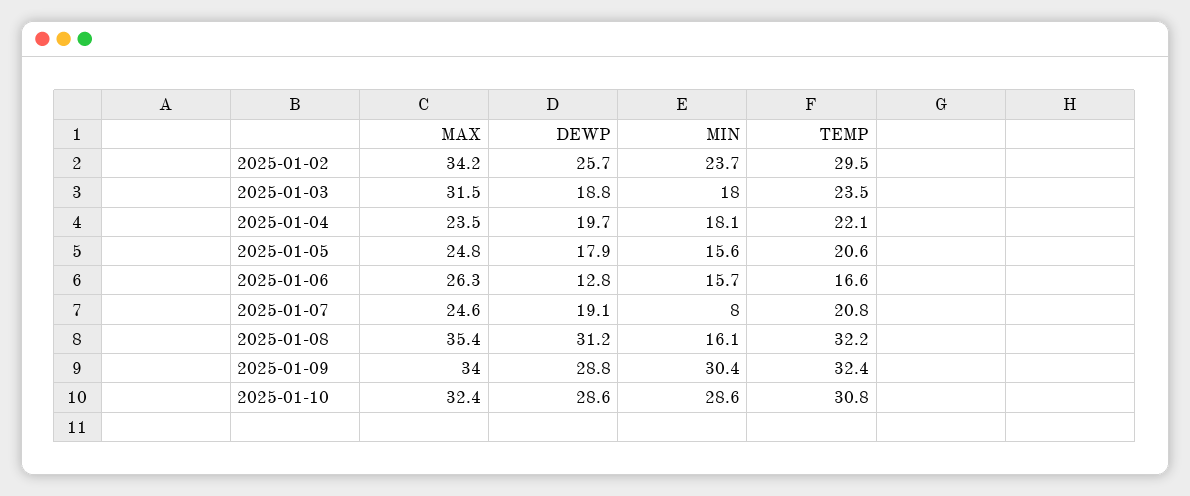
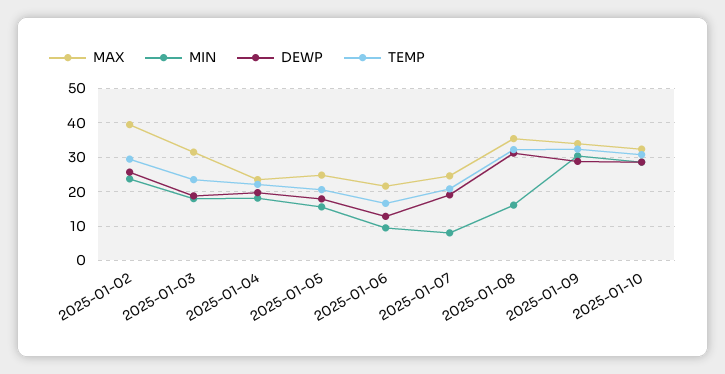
MAX, 2025-01-02: 34.2 -> 40
MAX, 2025-01-06: 26.3 -> 22
MIN, 2025-01-06: 15.7 -> 10

